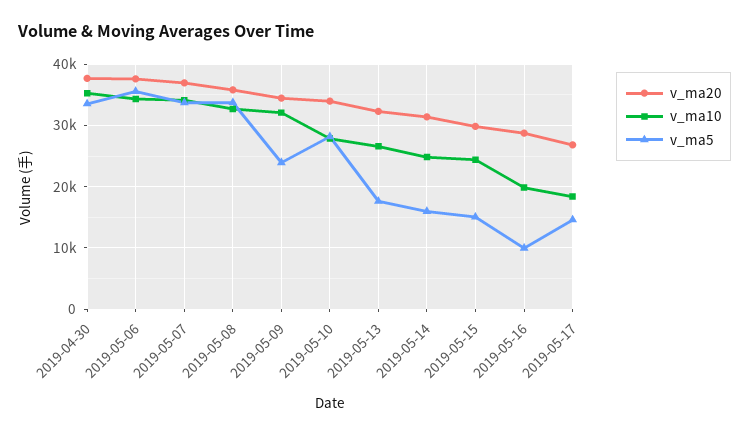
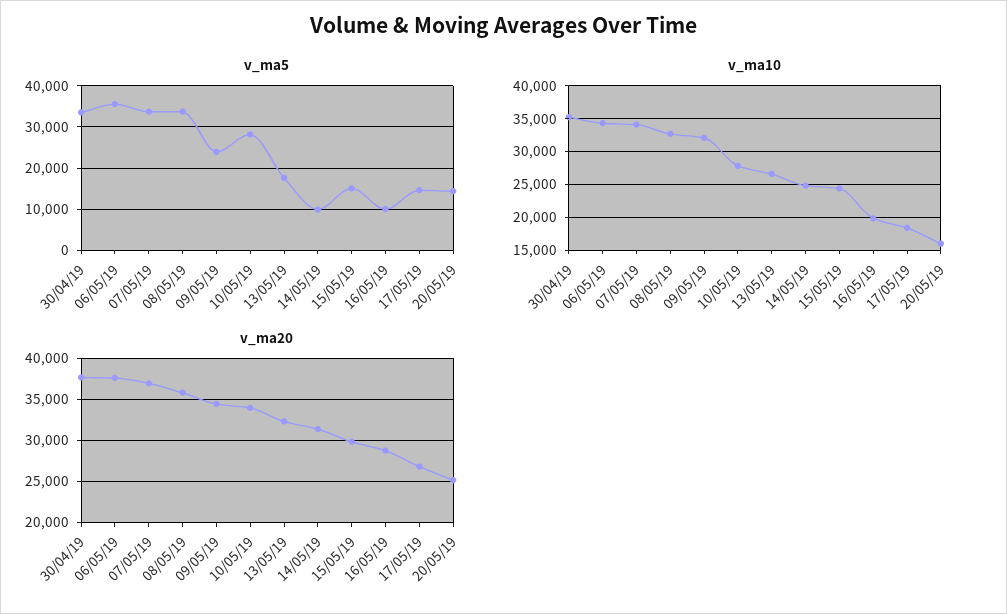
v_ma5, 2019-05-14: 16000 -> 10000
v_ma5, 20/05/19: none -> 14000
v_ma10, 20/05/19: none -> 16000
v_ma20, 20/05/19: none -> 25000

